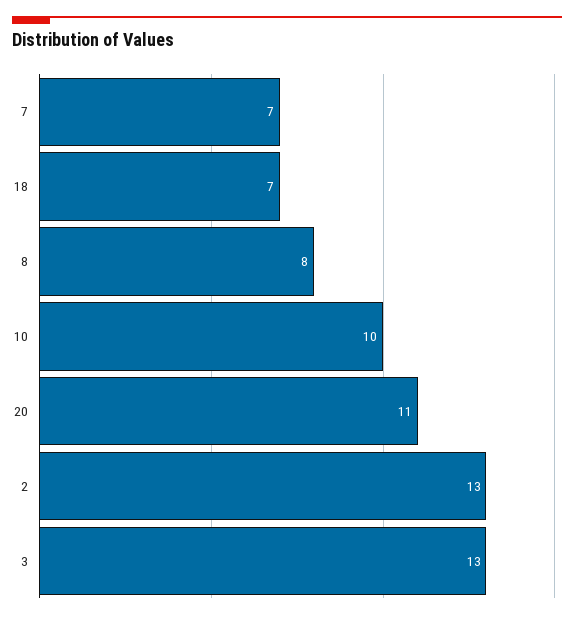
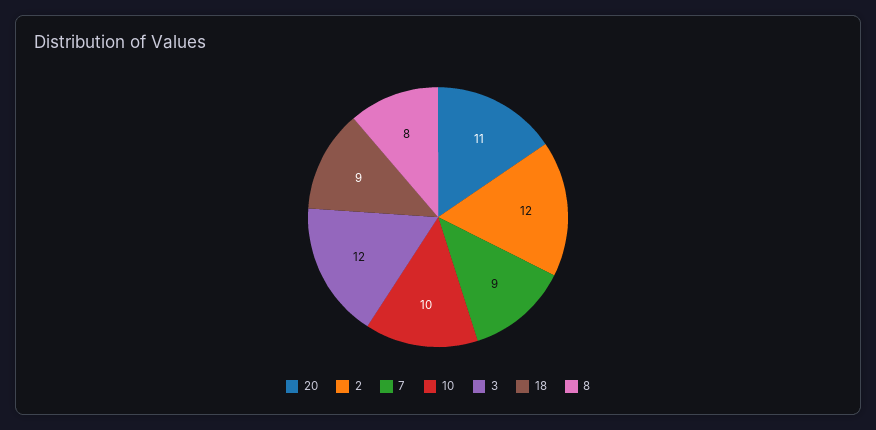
7: 7 -> 9
18: 7 -> 9
2: 13 -> 12
3: 13 -> 12

